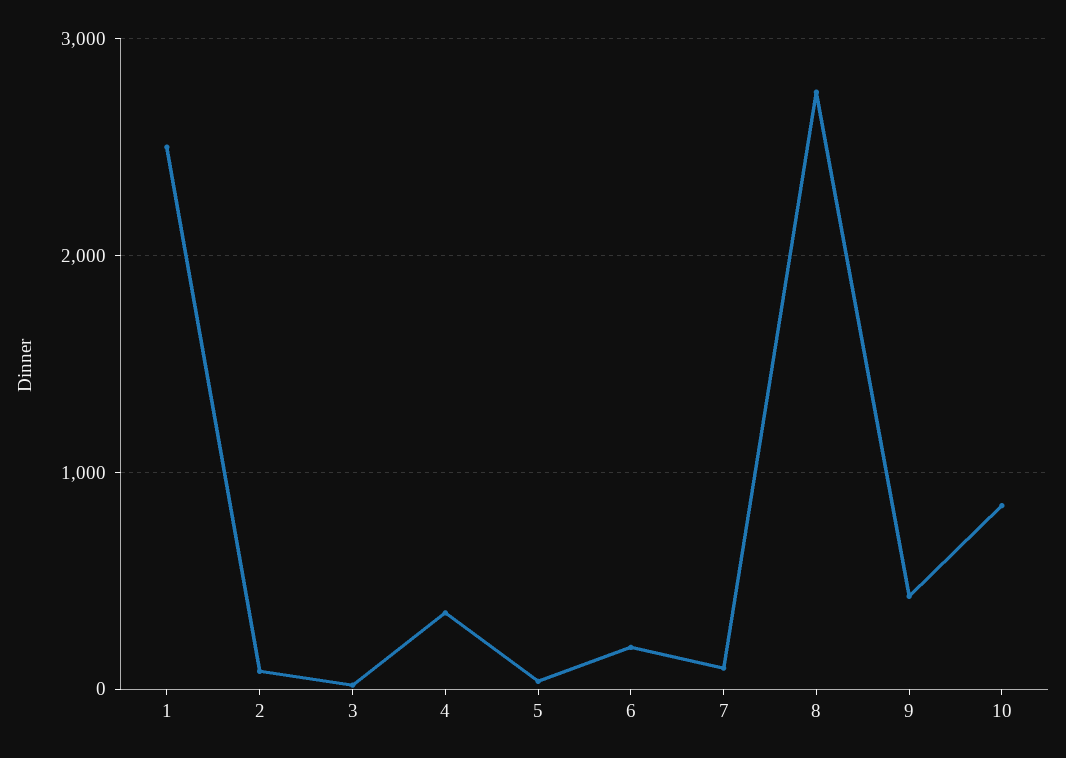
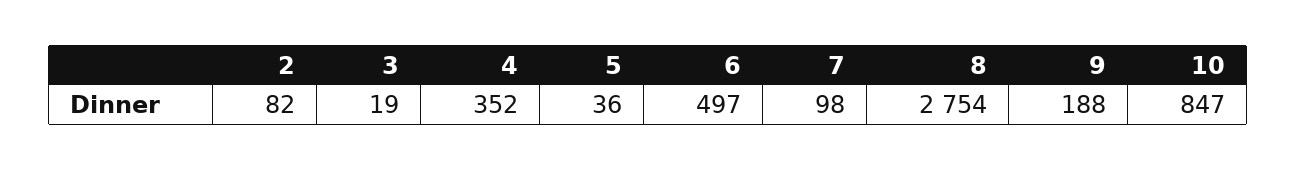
1: 2500 -> none
6: 200 -> 497
9: 400 -> 188

